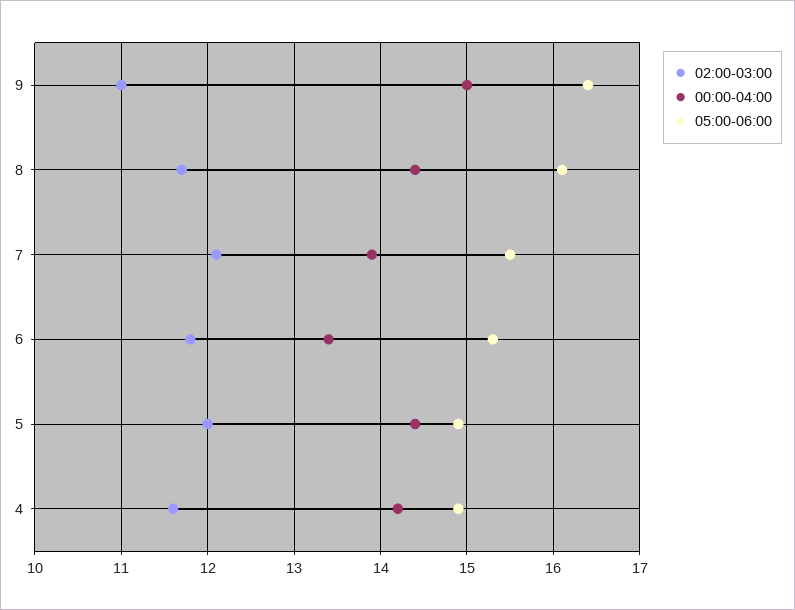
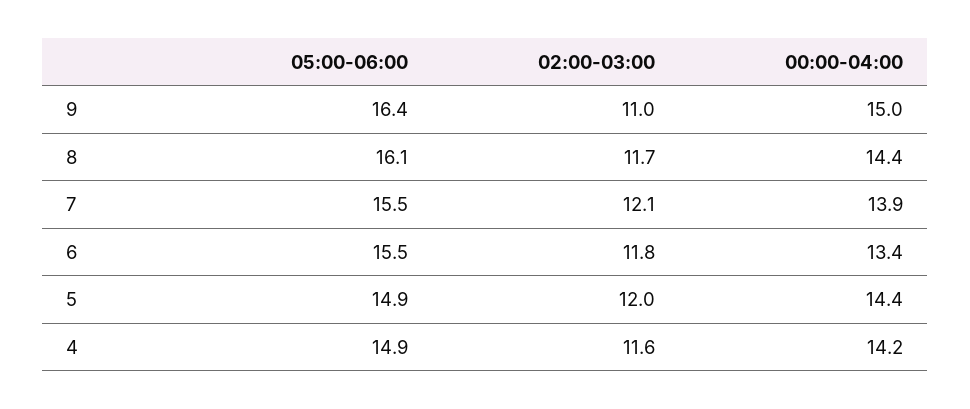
05:00-06:00, 6: 15.3 -> 15.5

